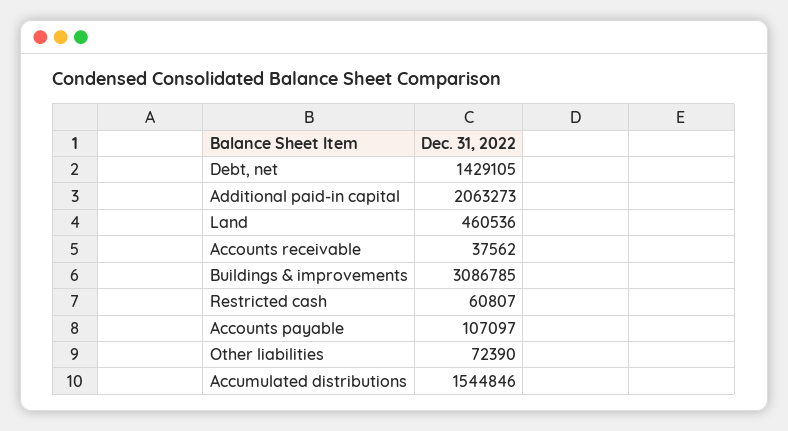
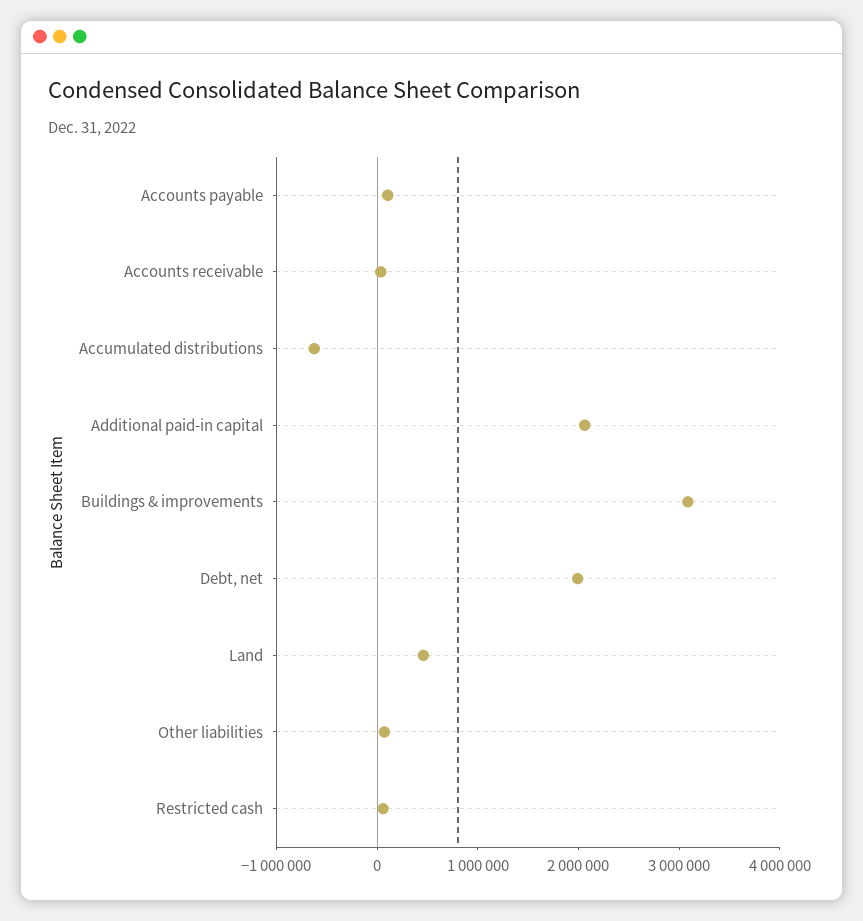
Debt, net: 1429105 -> 2000000
Accumulated distributions: 1544846 -> -600000

